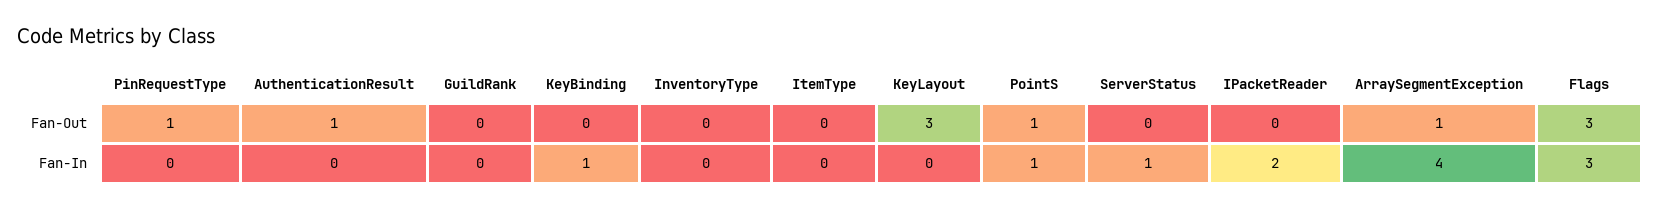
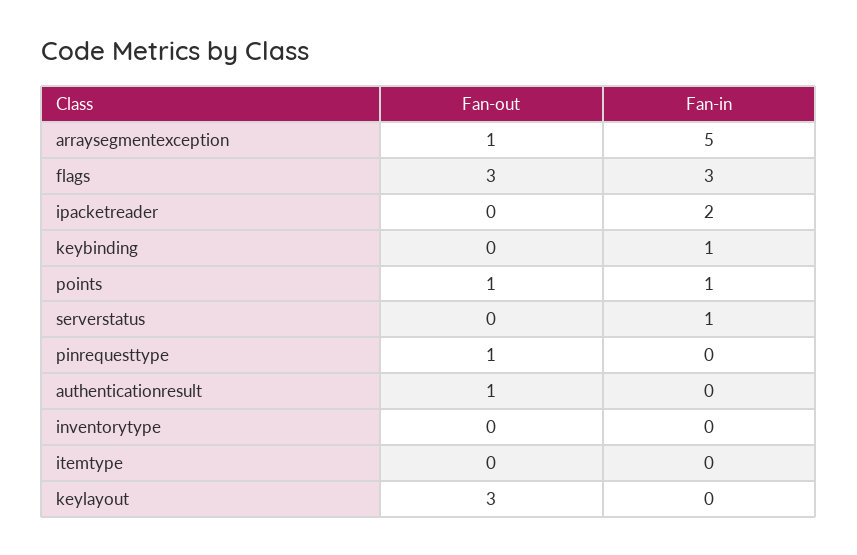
GuildRank, Fan-Out: 0 -> none
GuildRank, Fan-In: 0 -> none
ArraySegmentException, Fan-In: 4 -> 5

